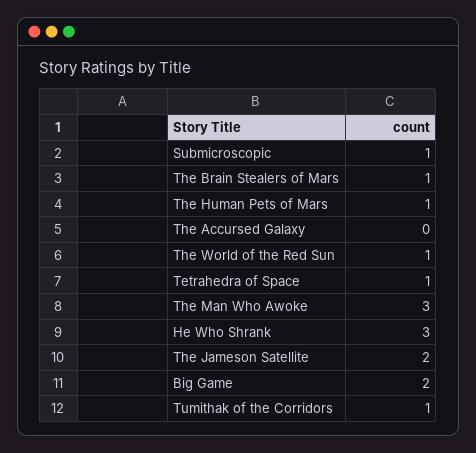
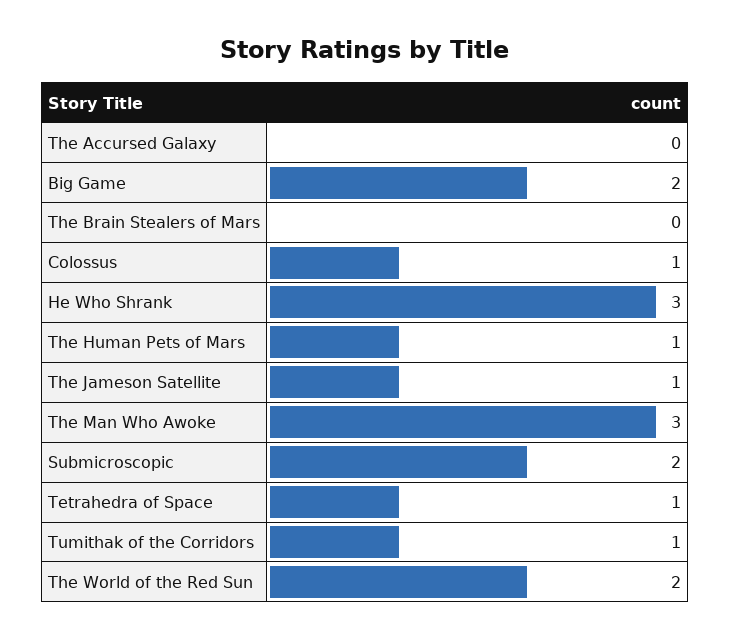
Submicroscopic: 1 -> 2
The Brain Stealers of Mars: 1 -> 0
The World of the Red Sun: 1 -> 2
The Jameson Satellite: 2 -> 1
Colossus: none -> 1

